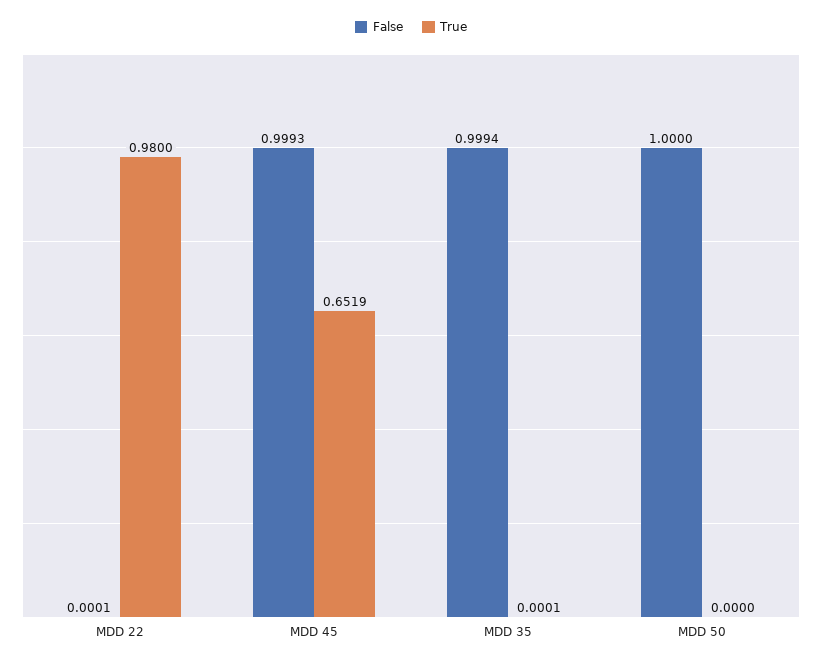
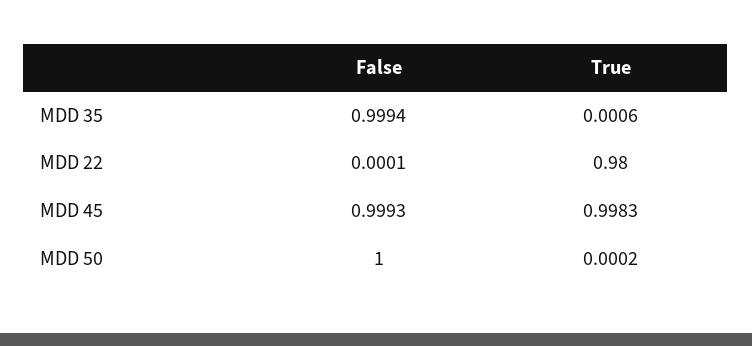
True, MDD 45: 0.6519 -> 0.9983
True, MDD 35: 0.0001 -> 0.0006
True, MDD 50: 0 -> 0.0002

